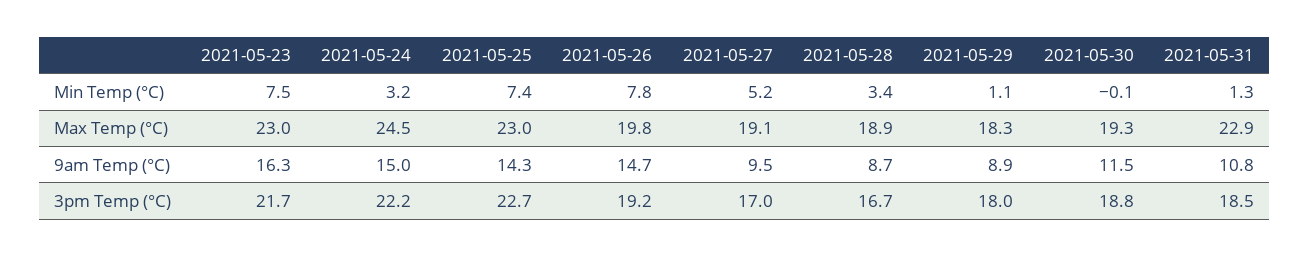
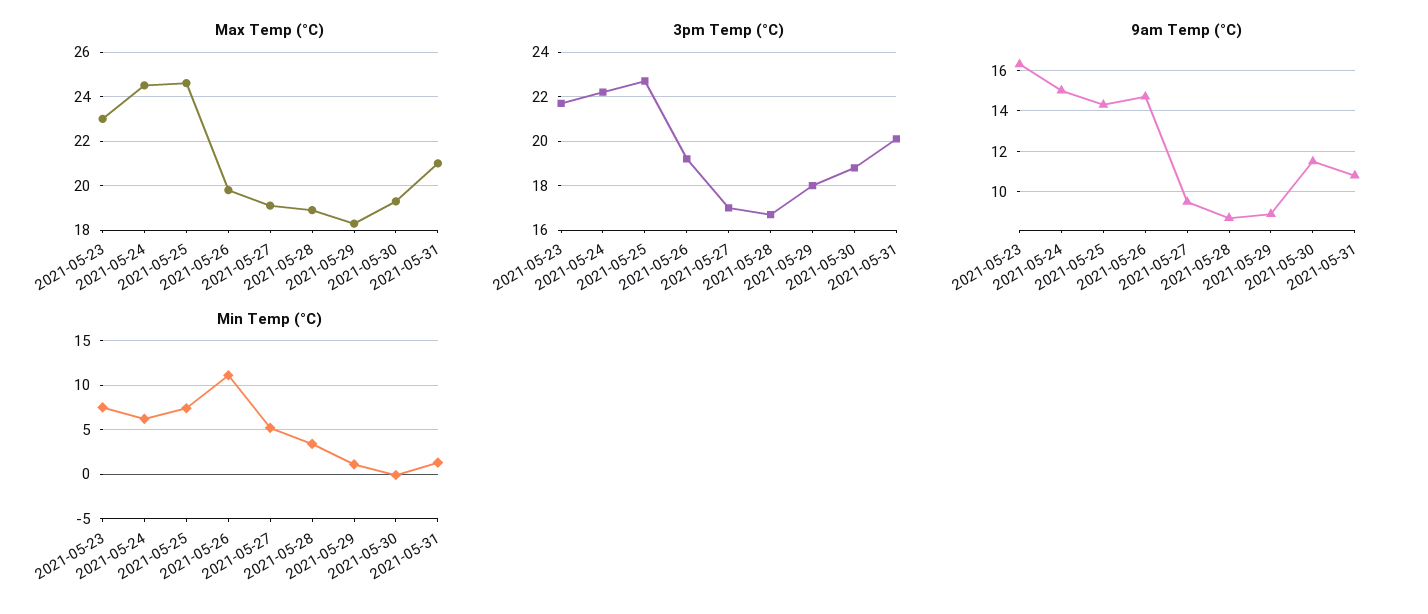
Min Temp (°C), 2021-05-24: 3.2 -> 6
Min Temp (°C), 2021-05-26: 7.8 -> 11
Max Temp (°C), 2021-05-25: 23 -> 24.5
Max Temp (°C), 2021-05-31: 22.9 -> 21
3pm Temp (°C), 2021-05-31: 18.5 -> 20

